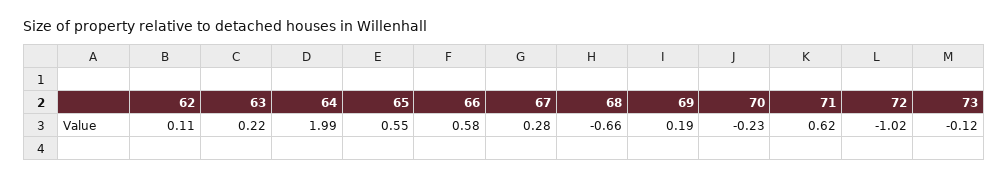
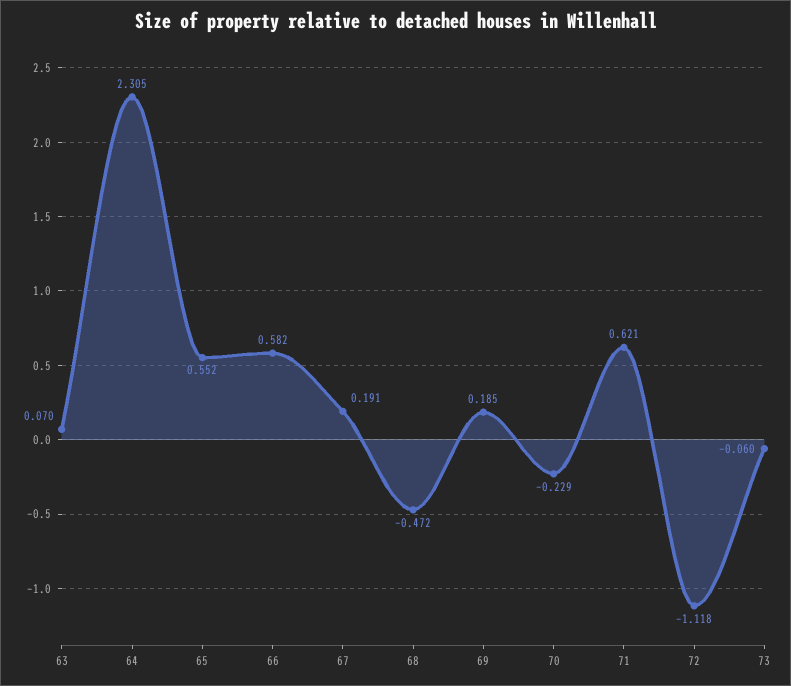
62: 0.11 -> none
63: 0.22 -> 0.07
64: 1.99 -> 2.305
67: 0.28 -> 0.191
68: -0.66 -> -0.472
72: -1.02 -> -1.118
73: -0.12 -> -0.06

